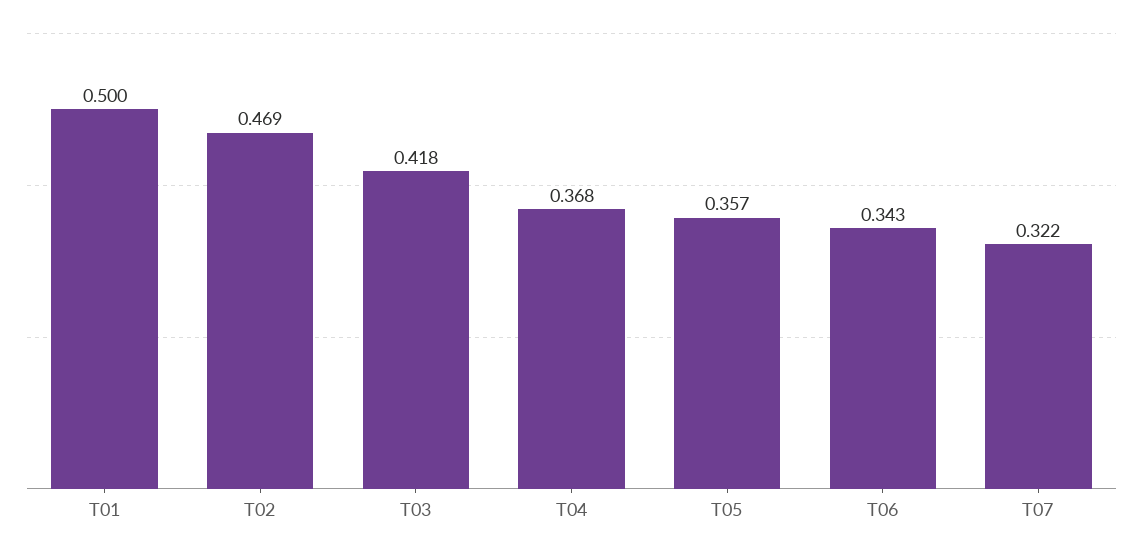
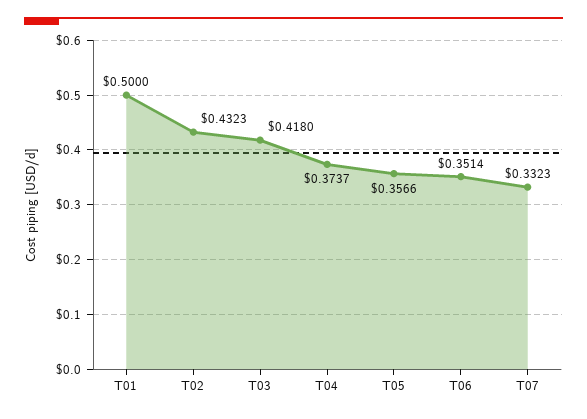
T02: 0.469 -> 0.4323
T04: 0.368 -> 0.3737
T06: 0.343 -> 0.3514
T07: 0.322 -> 0.3323

